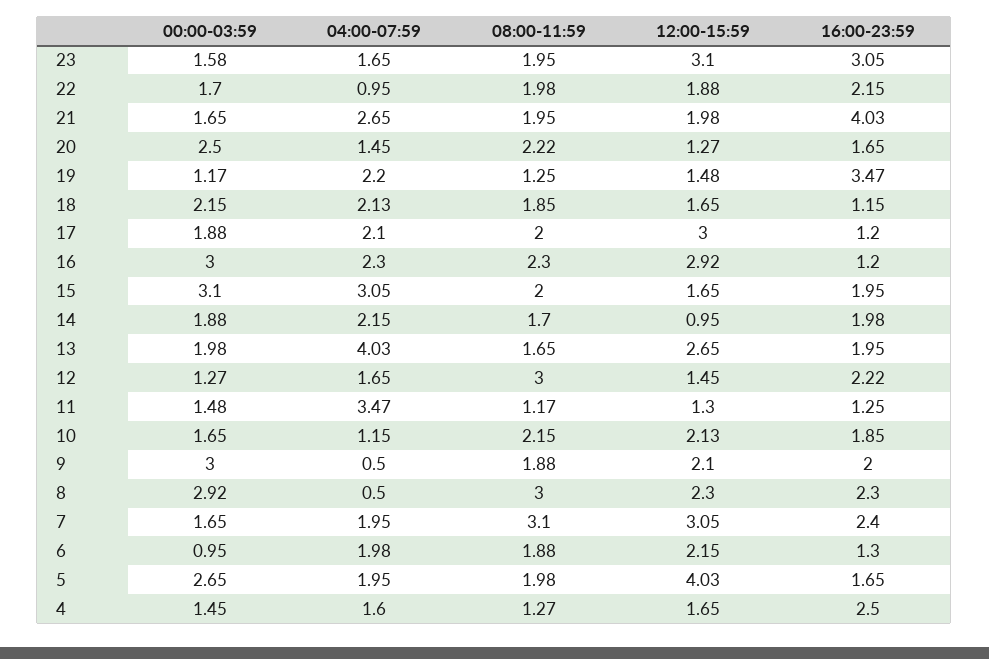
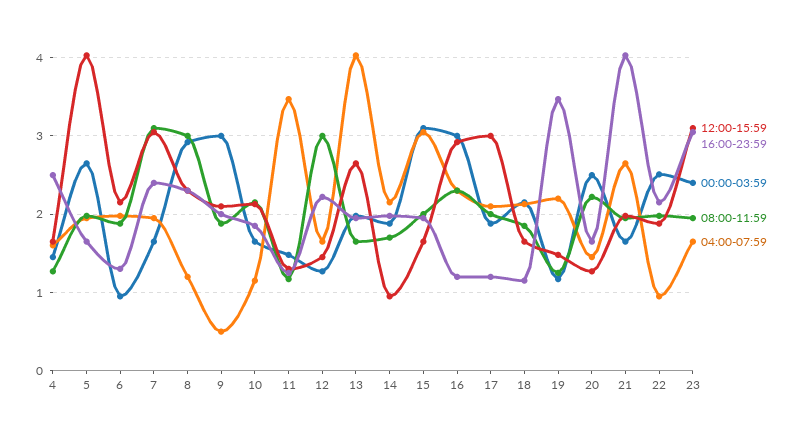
00:00-03:59, 23: 1.58 -> 2.4
00:00-03:59, 22: 1.7 -> 2.5
04:00-07:59, 8: 0.5 -> 1.2

